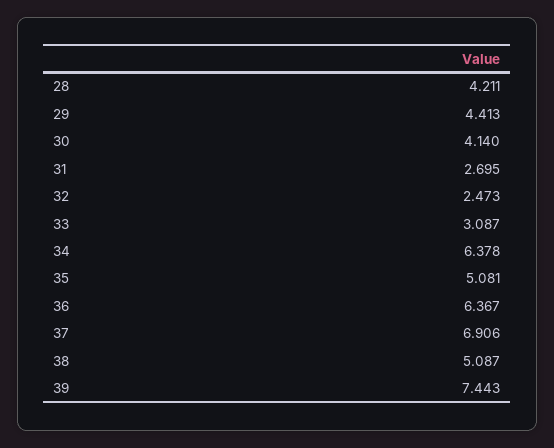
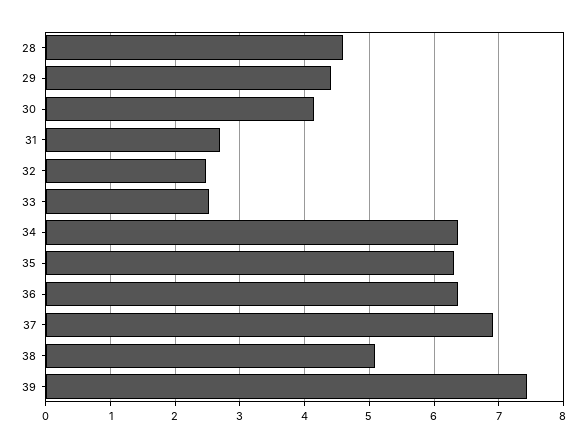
28: 4.211 -> 4.6
33: 3.087 -> 2.5
35: 5.081 -> 6.3

